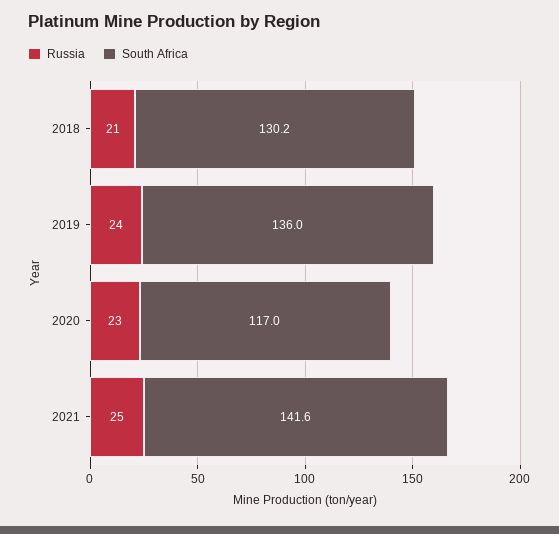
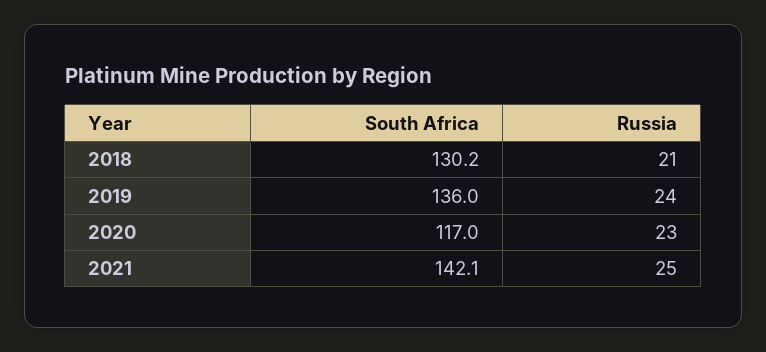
South Africa, 2021: 141.6 -> 142.1

